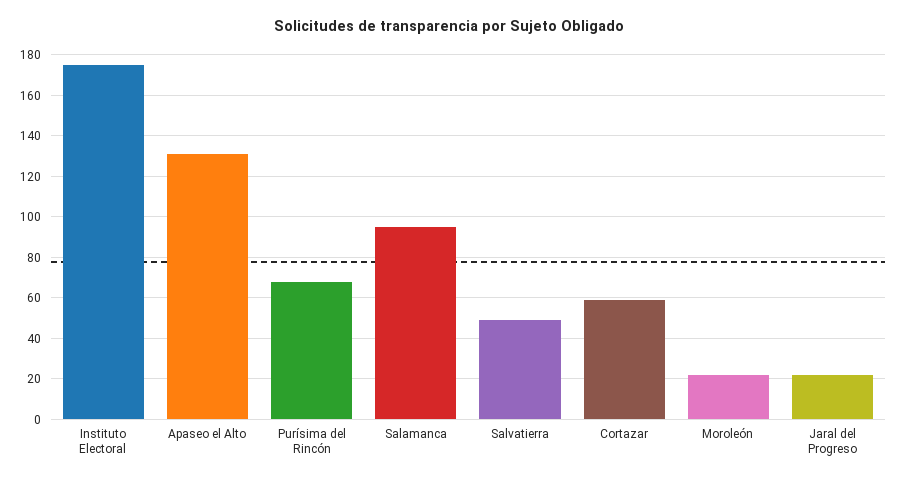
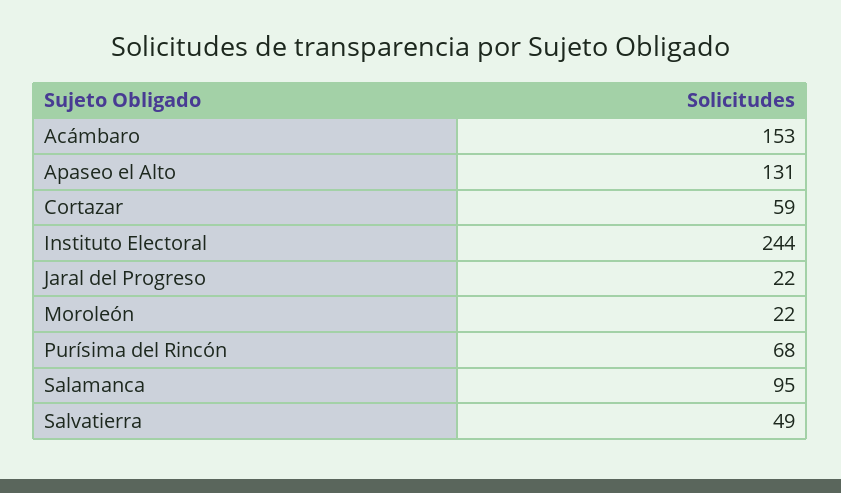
Instituto Electoral: 175 -> 244
Acámbaro: none -> 153

